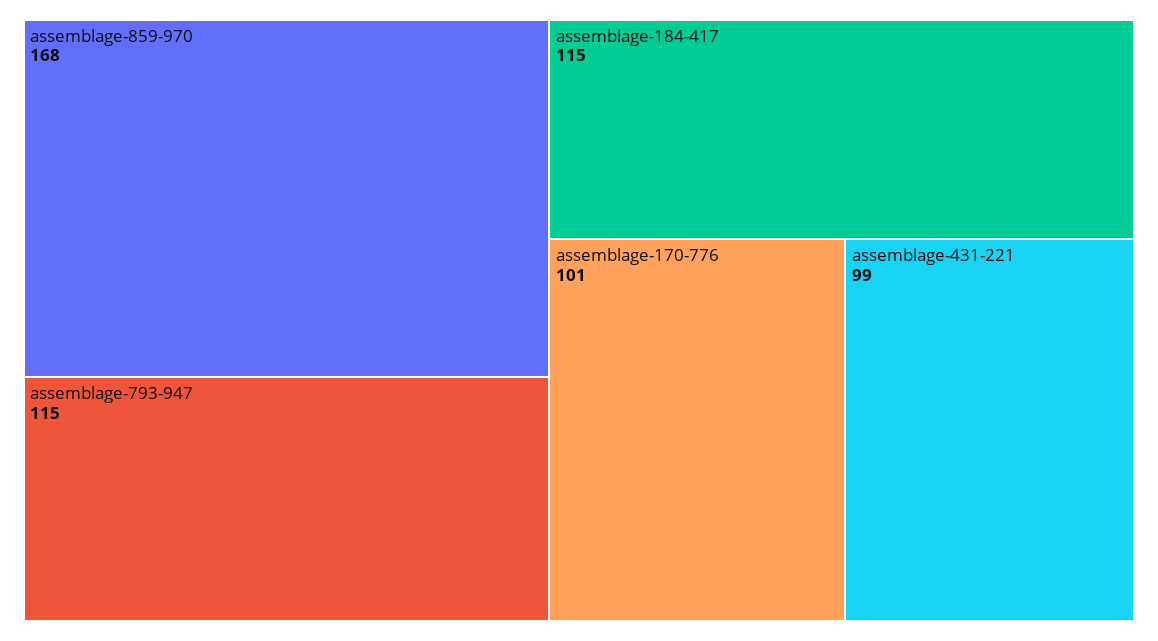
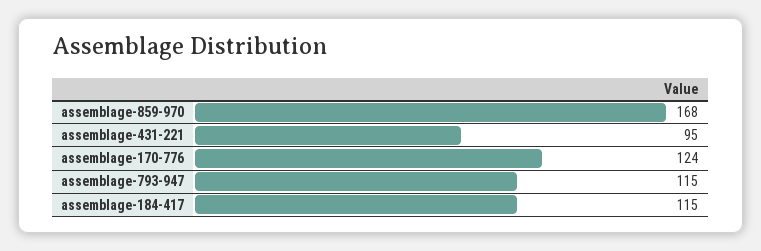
assemblage-170-776: 101 -> 124
assemblage-431-221: 99 -> 95

